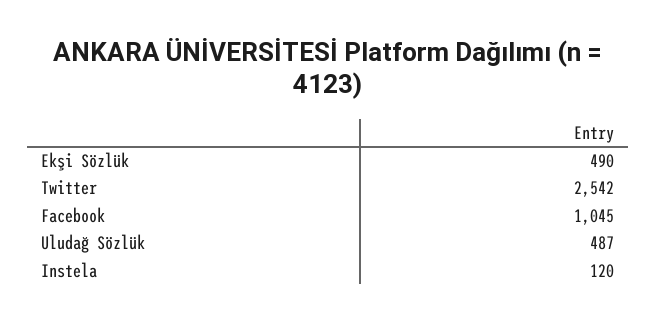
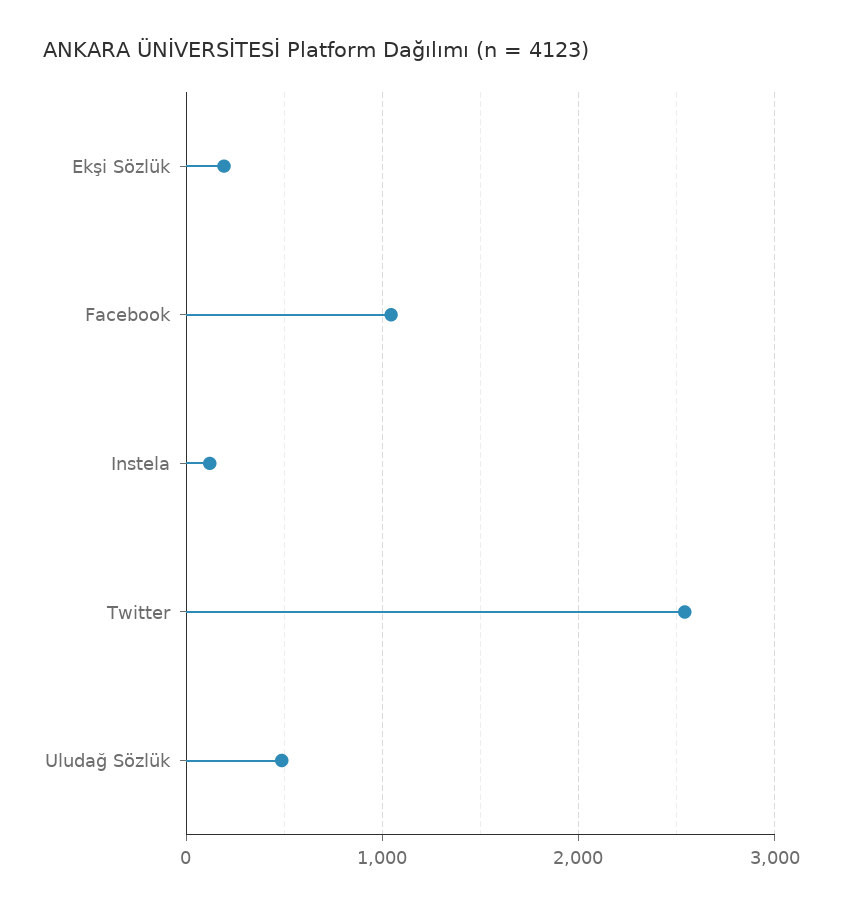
Ekşi Sözlük: 490 -> 200

